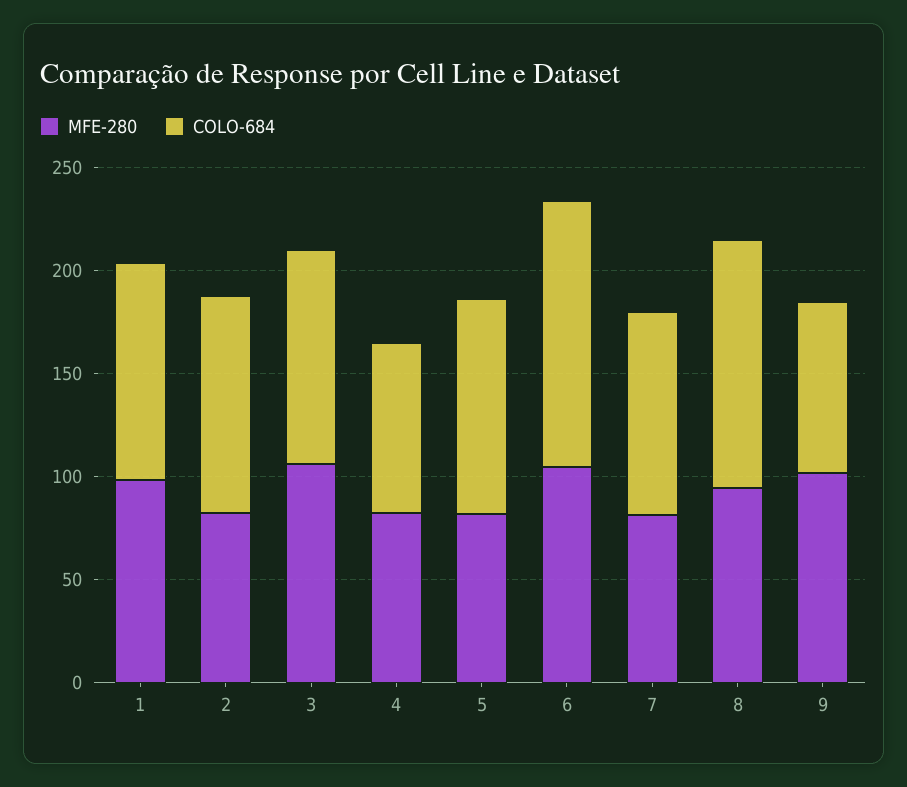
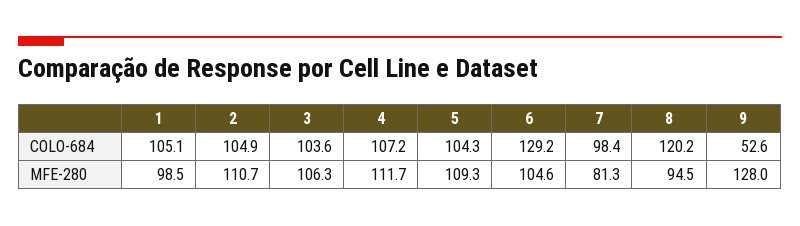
MFE-280, 2: 80 -> 110.7
MFE-280, 4: 80 -> 111.7
COLO-684, 4: 80 -> 107.2
MFE-280, 5: 80 -> 109.3
MFE-280, 9: 100 -> 128
COLO-684, 9: 80 -> 52.6

